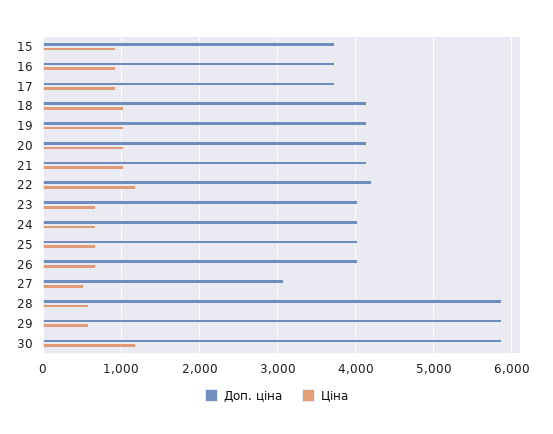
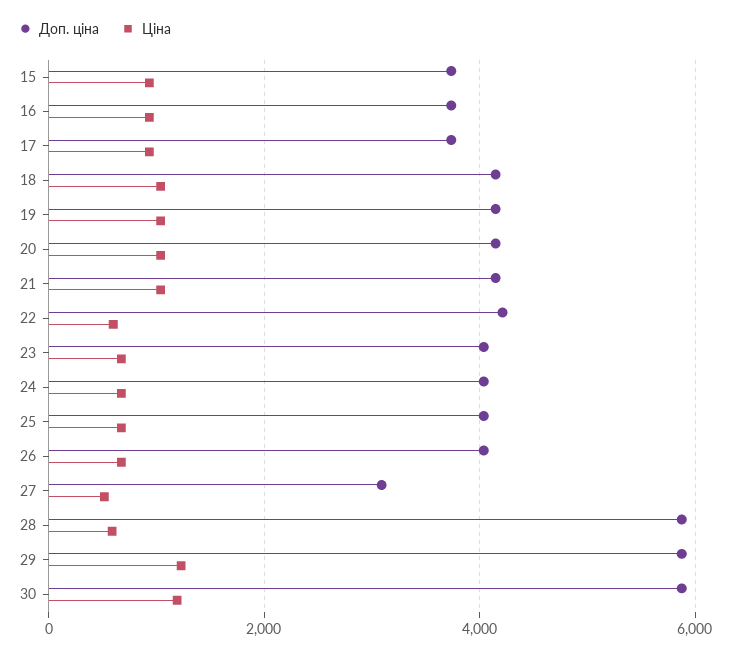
Ціна, 22: 1200 -> 600
Ціна, 29: 600 -> 1200

